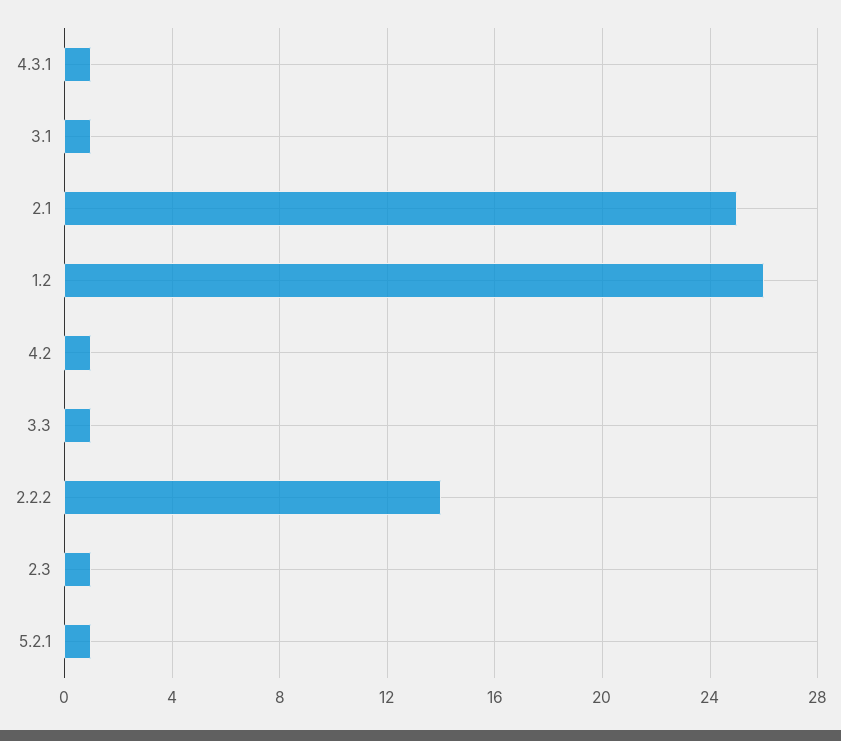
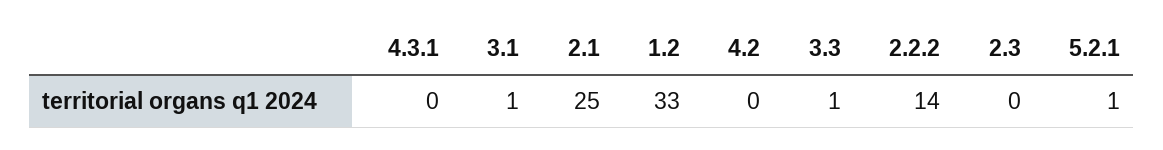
4.3.1: 1 -> 0
1.2: 26 -> 33
4.2: 1 -> 0
2.3: 1 -> 0

